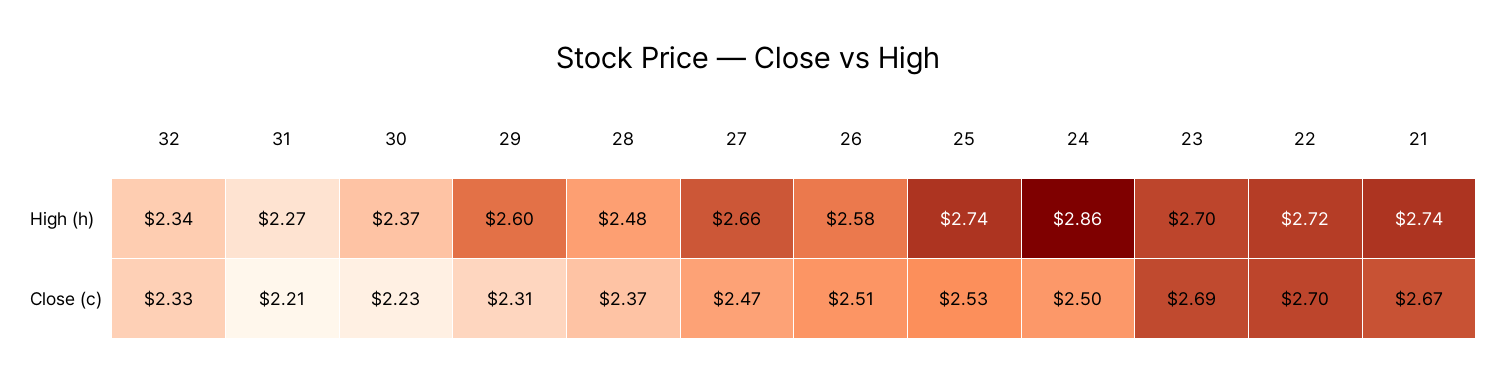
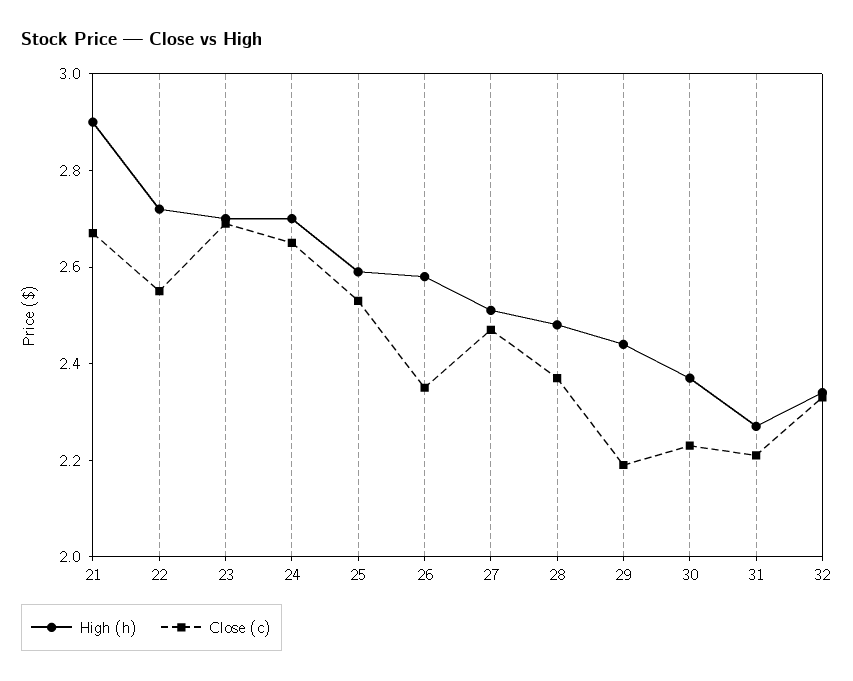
High (h), 29: 2.6 -> 2.45
High (h), 27: 2.66 -> 2.5
High (h), 25: 2.74 -> 2.6
High (h), 24: 2.86 -> 2.7
High (h), 21: 2.74 -> 2.9
Close (c), 29: 2.31 -> 2.2
Close (c), 26: 2.51 -> 2.35
Close (c), 24: 2.5 -> 2.65
Close (c), 22: 2.7 -> 2.55

